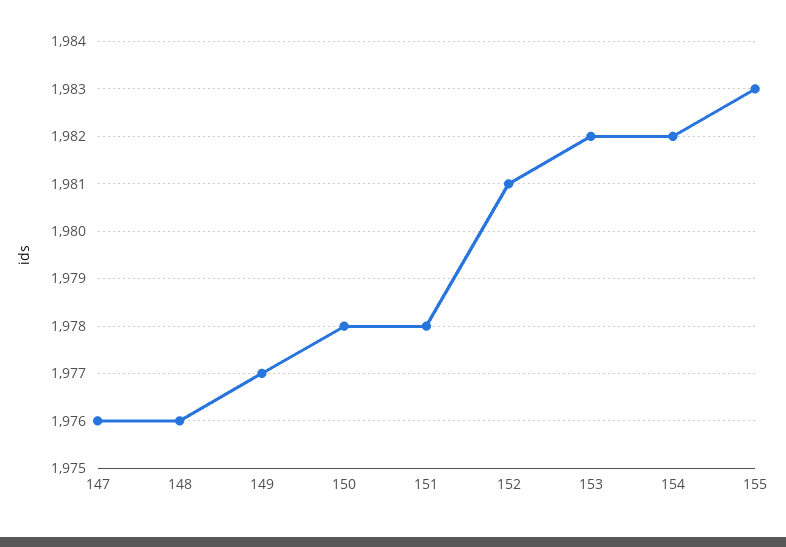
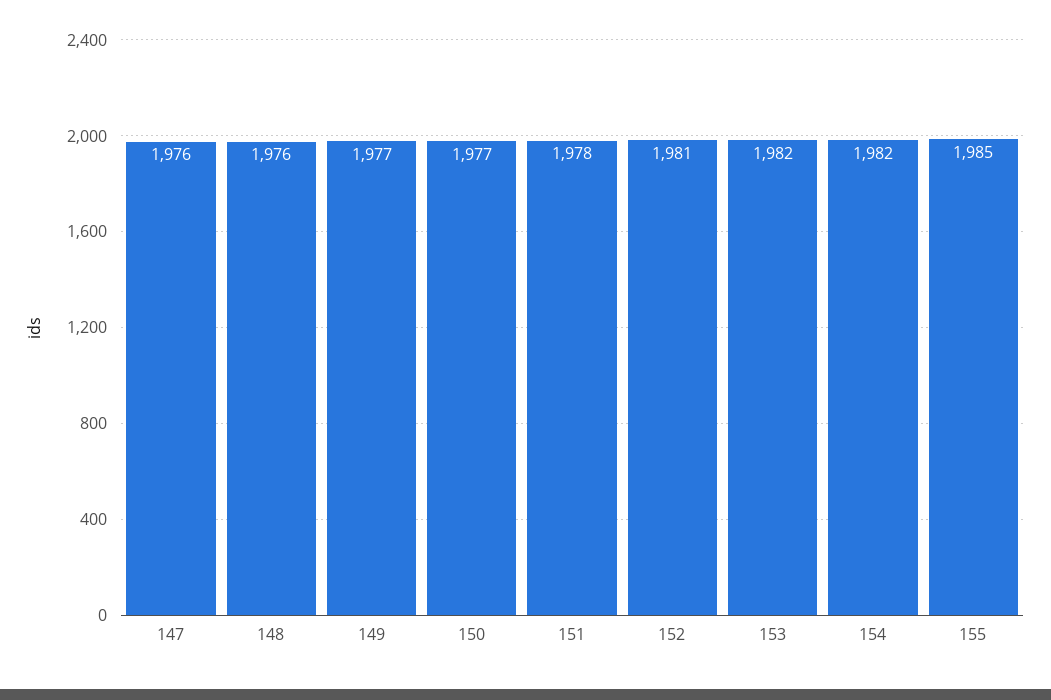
150: 1978 -> 1977
155: 1983 -> 1985

